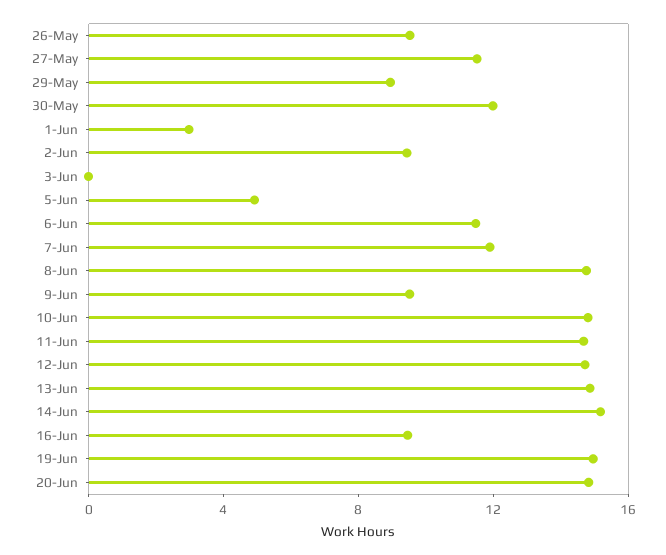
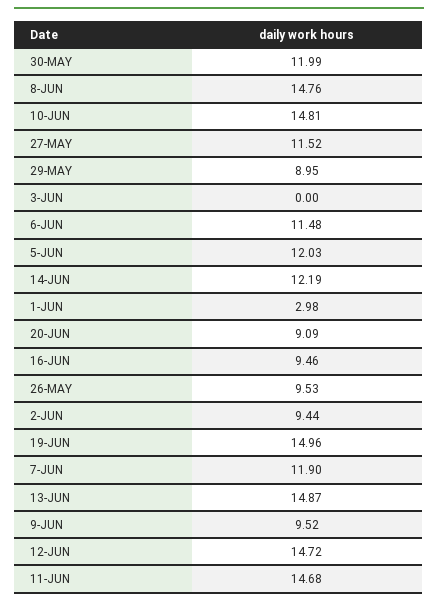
5-Jun: 5 -> 12.03
14-Jun: 15 -> 12.19
20-Jun: 15 -> 9.09

